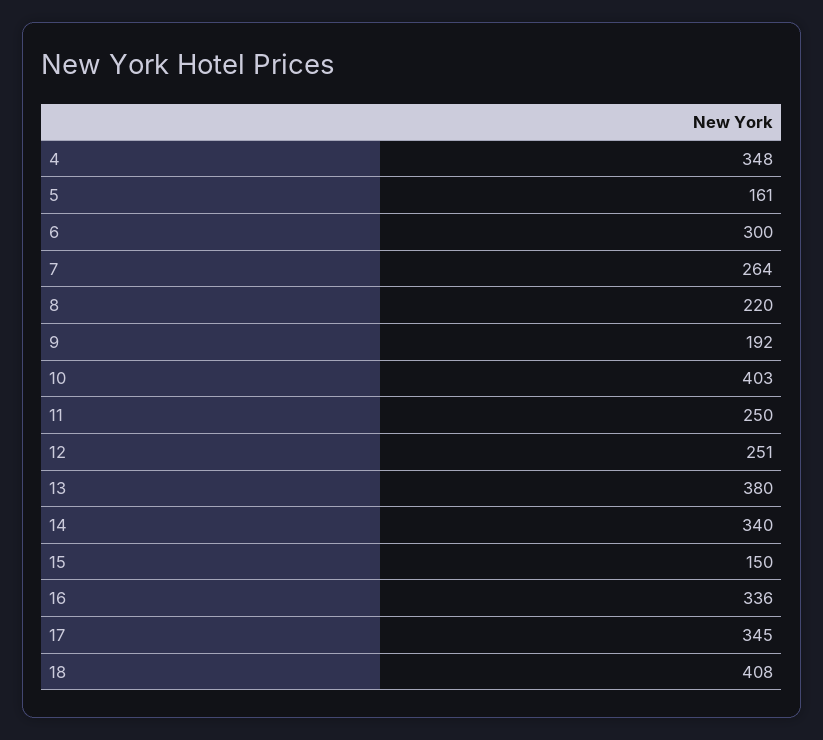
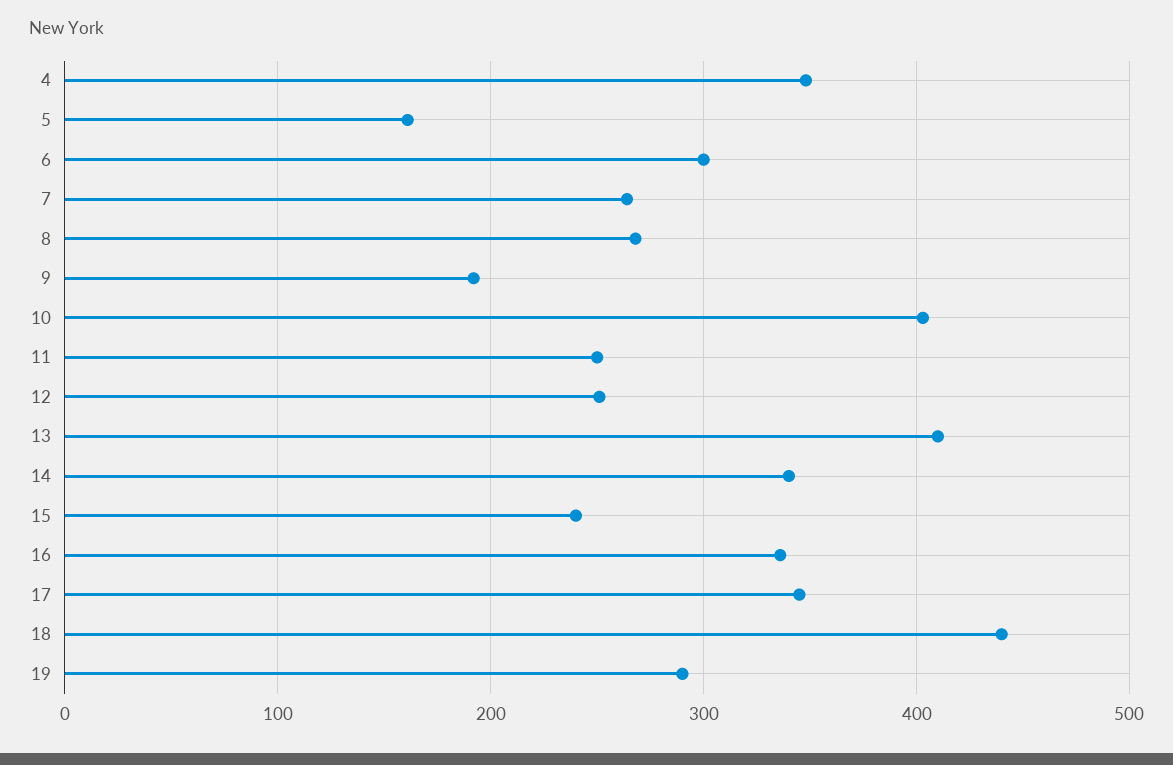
8: 220 -> 270
13: 380 -> 410
15: 150 -> 240
18: 408 -> 440
19: none -> 290

